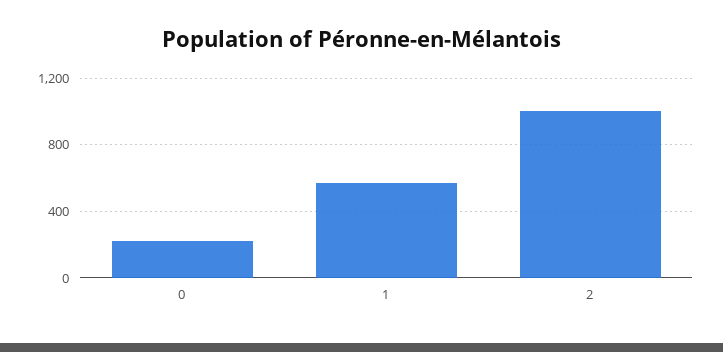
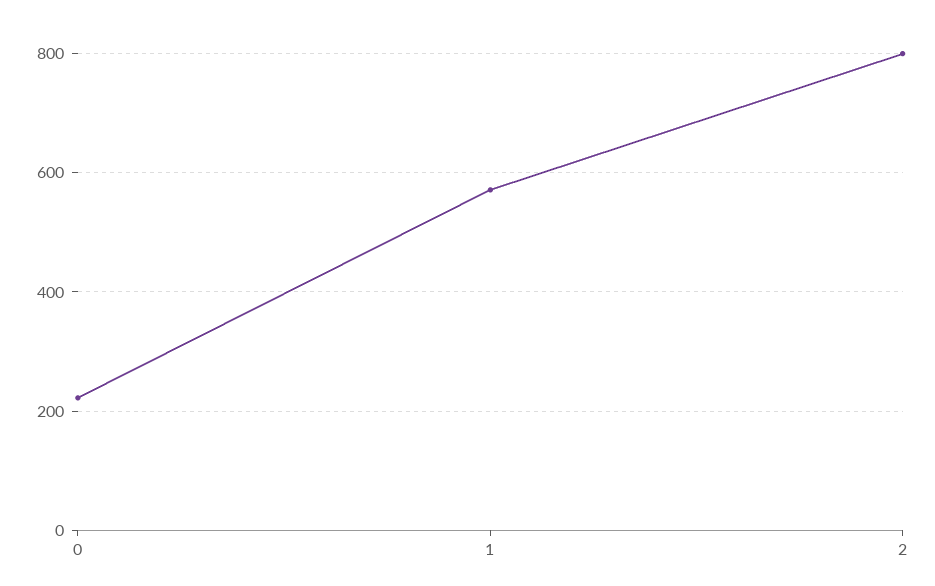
2: 1000 -> 800

